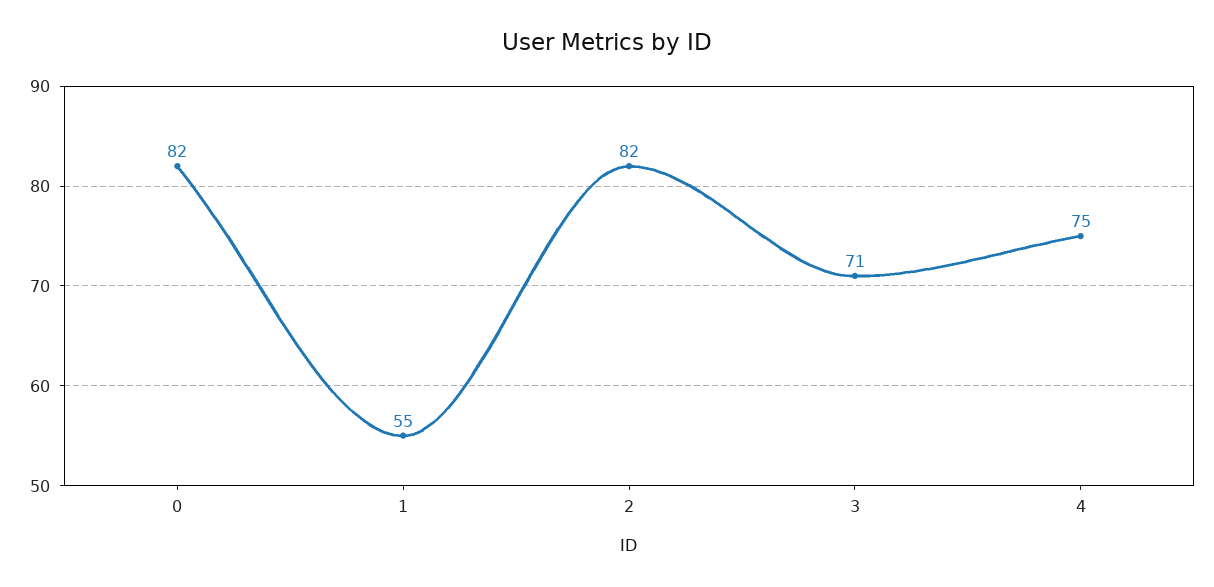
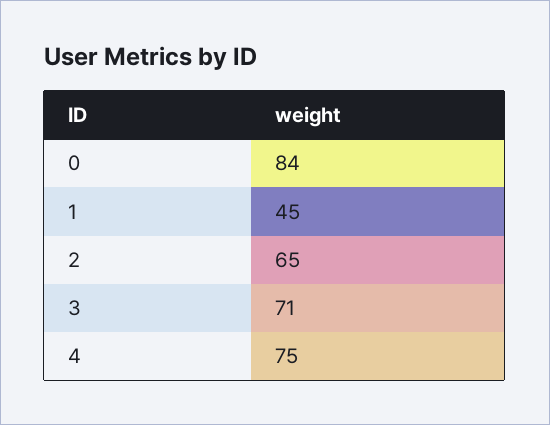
0: 82 -> 84
1: 55 -> 45
2: 82 -> 65

